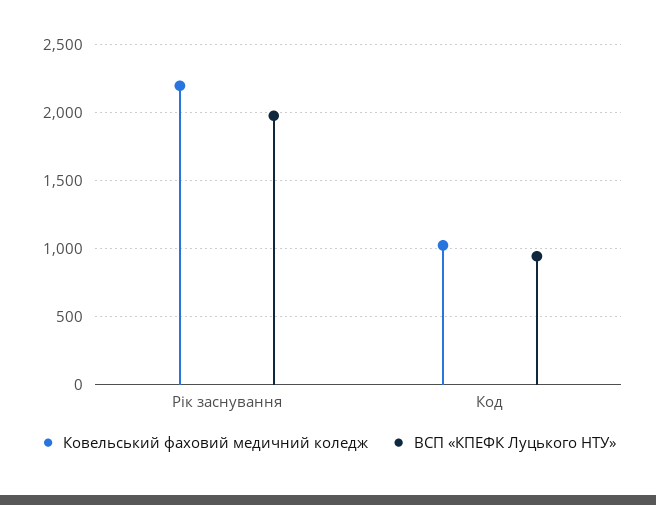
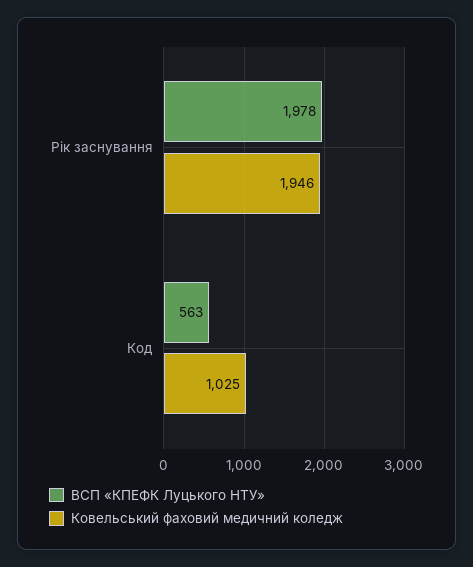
Ковельський фаховий медичний коледж, Рік заснування: 2200 -> 1946
ВСП «КПЕФК Луцького НТУ», Код: 950 -> 563

